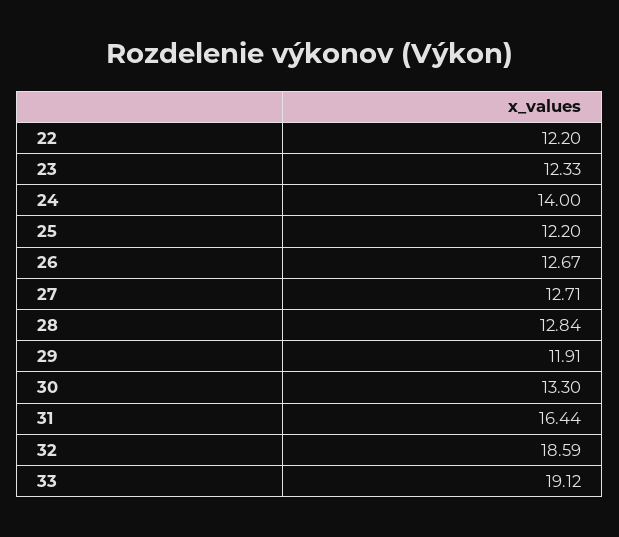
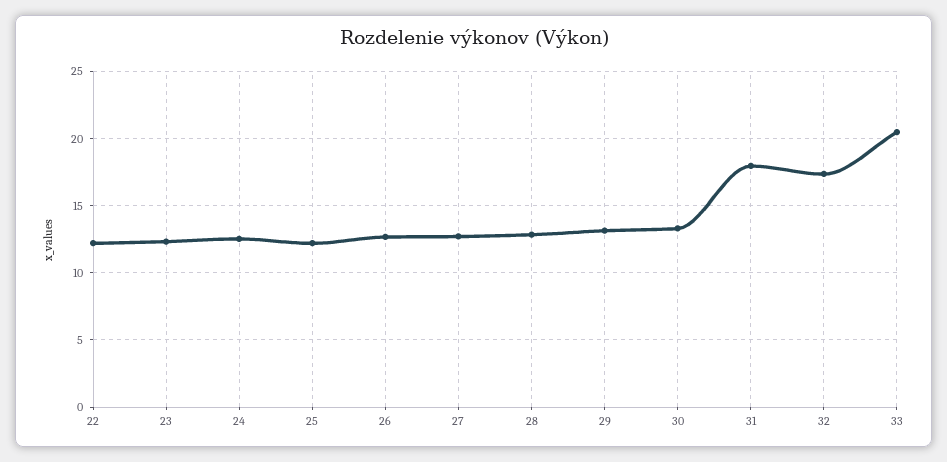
24: 14 -> 12.5
29: 11.91 -> 13
31: 16.44 -> 18
32: 18.59 -> 17.5
33: 19.12 -> 20.5

